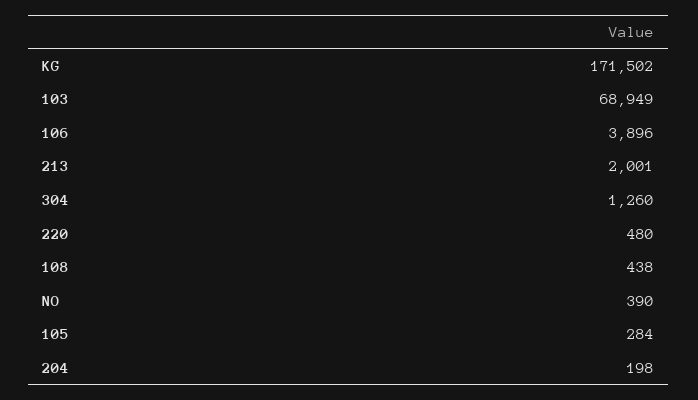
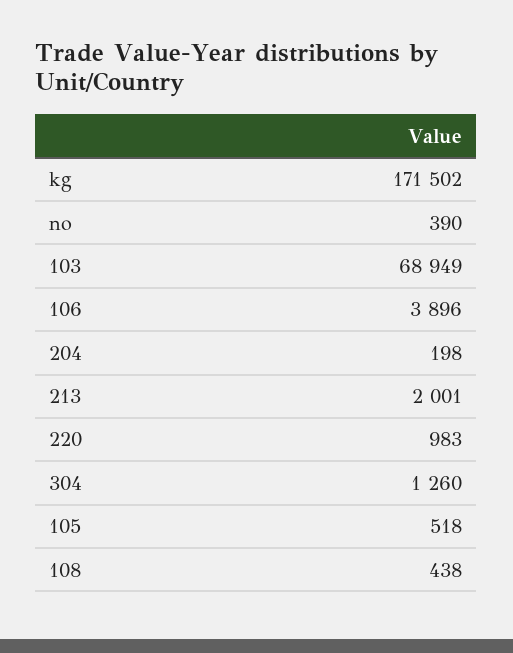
220: 480 -> 983
105: 284 -> 518

